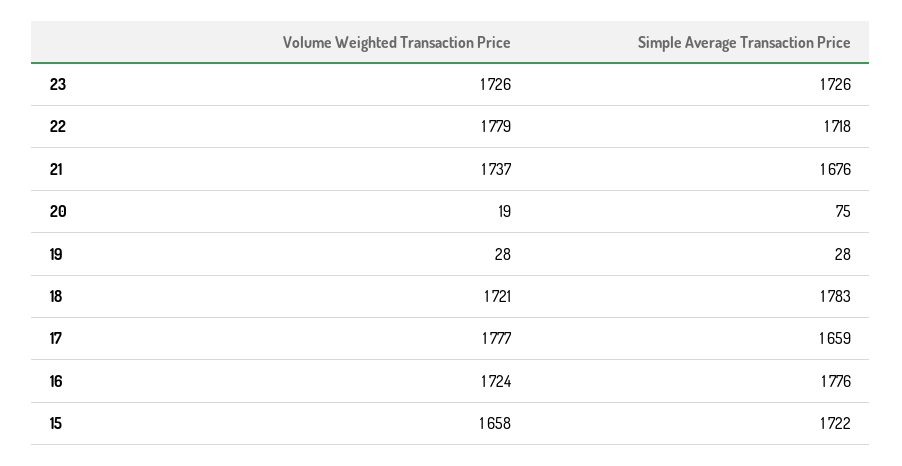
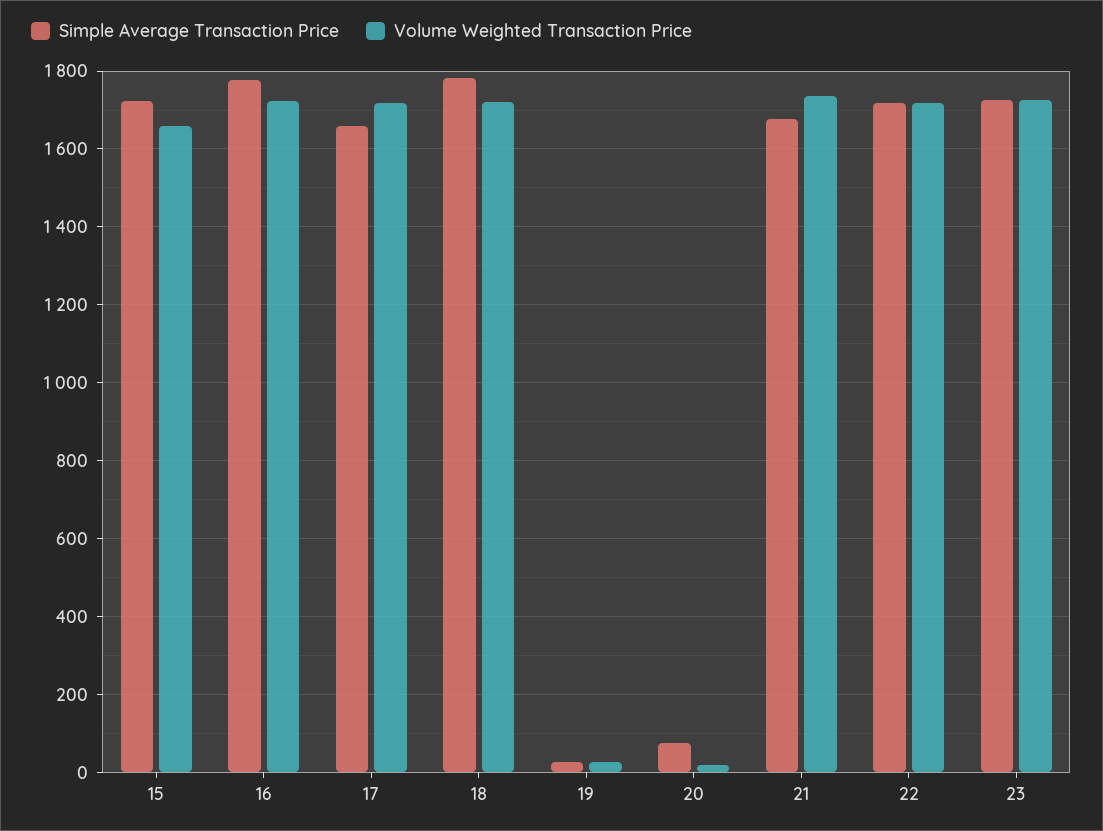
Volume Weighted Transaction Price, 22: 1779 -> 1720
Volume Weighted Transaction Price, 17: 1777 -> 1720

